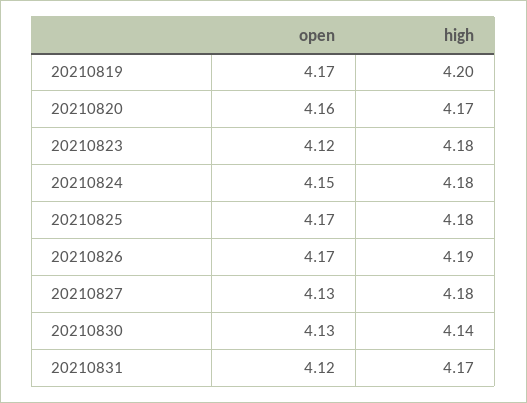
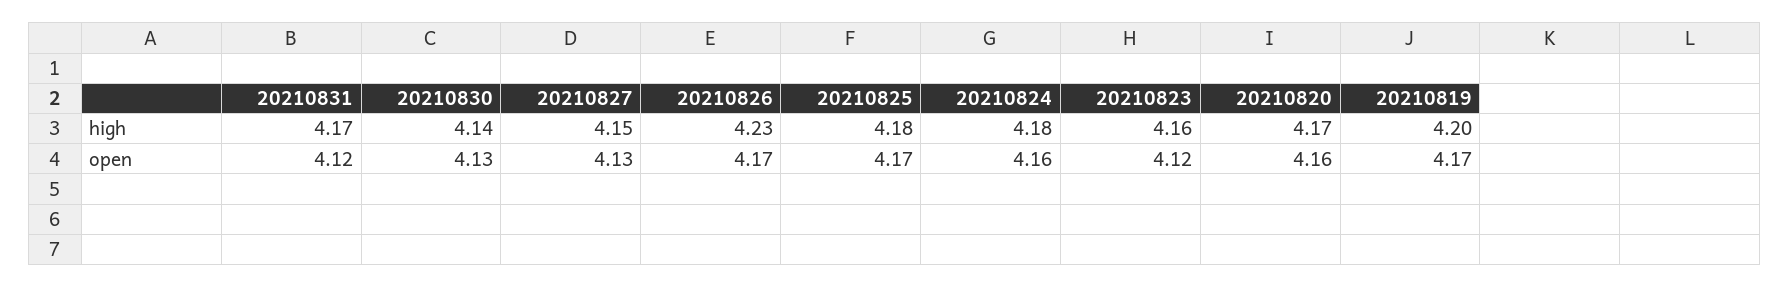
high, 20210823: 4.18 -> 4.16
open, 20210824: 4.15 -> 4.16
high, 20210826: 4.19 -> 4.23
high, 20210827: 4.18 -> 4.15

